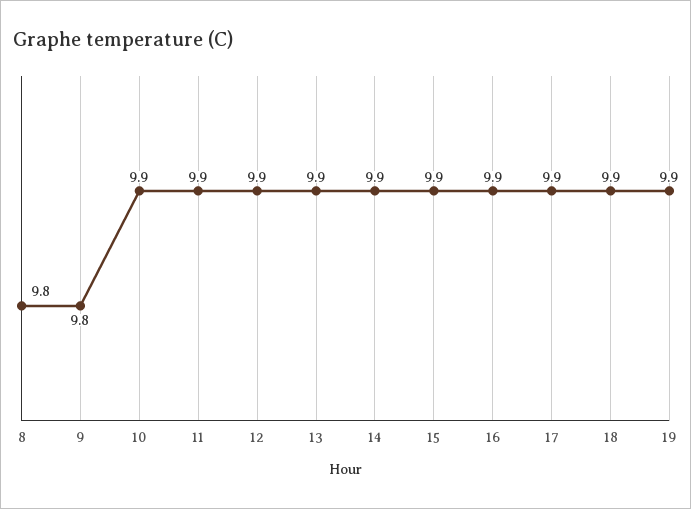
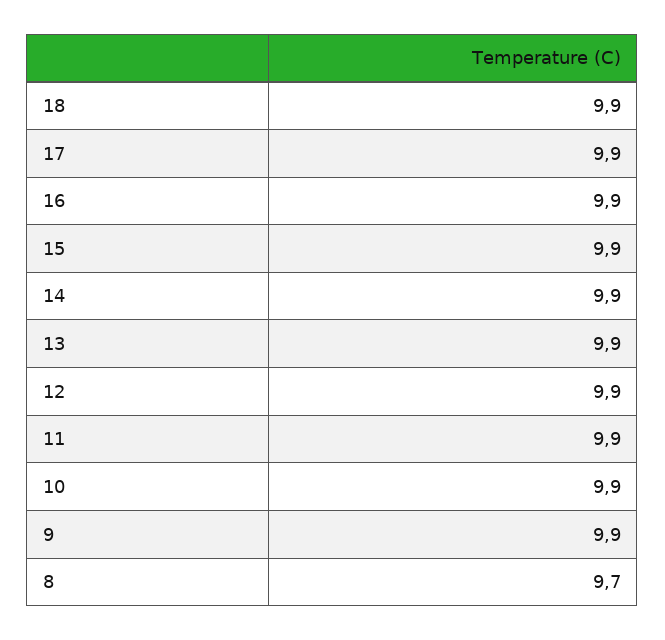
8: 9.8 -> 9.7
9: 9.8 -> 9.9
19: 9.9 -> none

